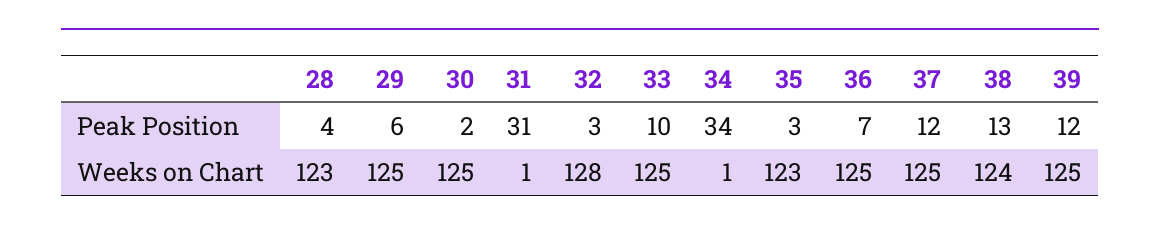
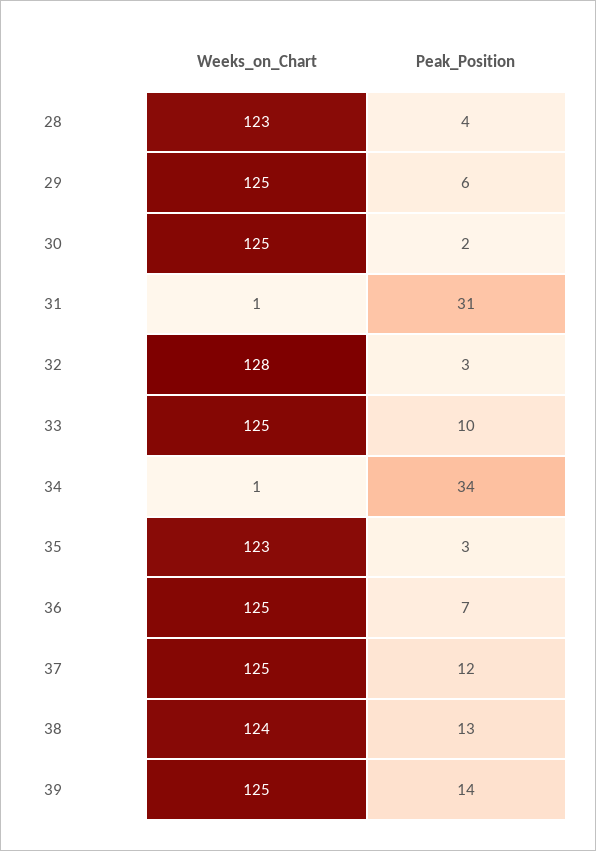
39, Peak Position: 12 -> 14

